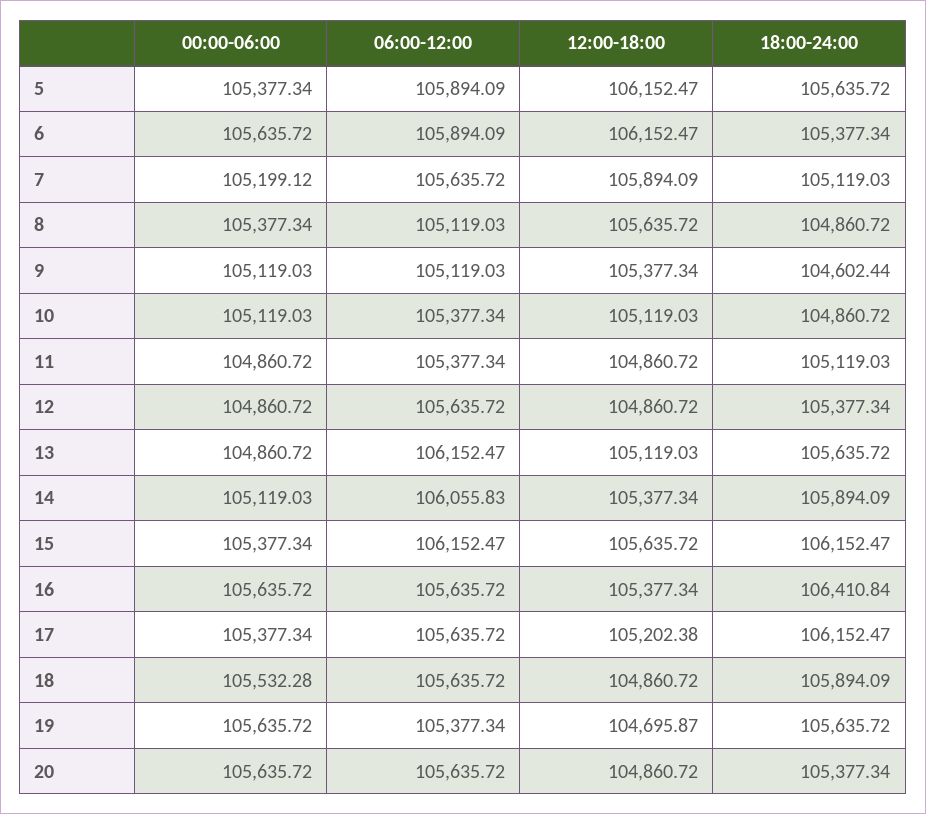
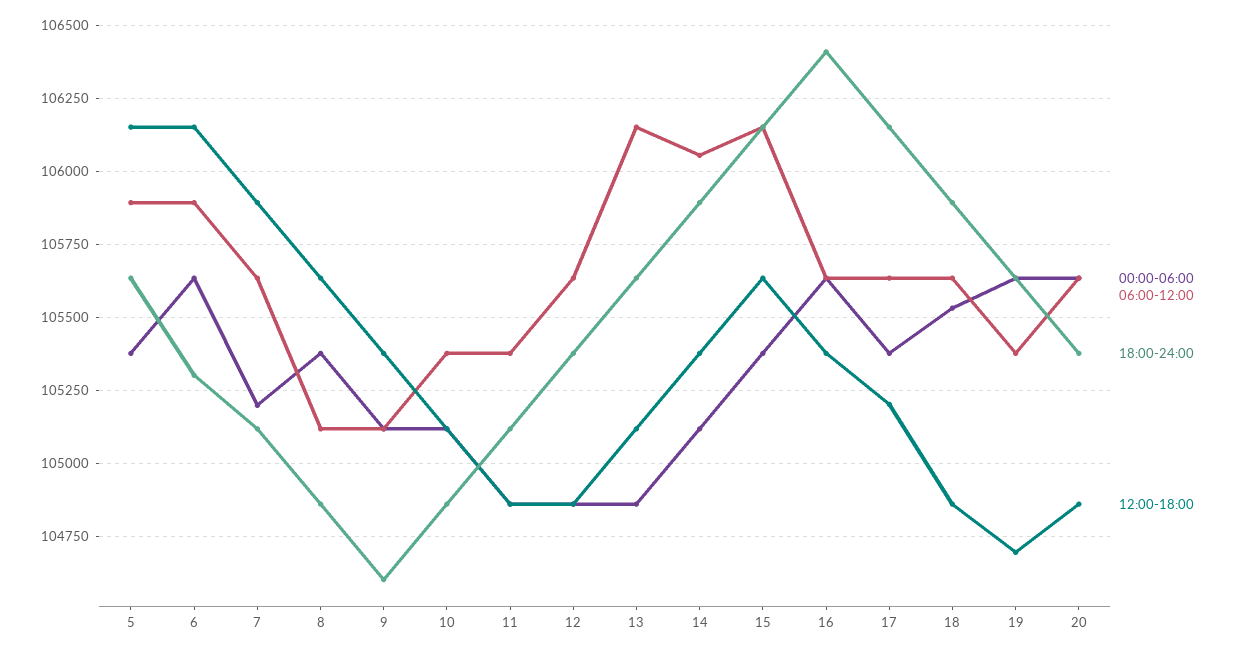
18:00-24:00, 6: 105377.34 -> 105300

